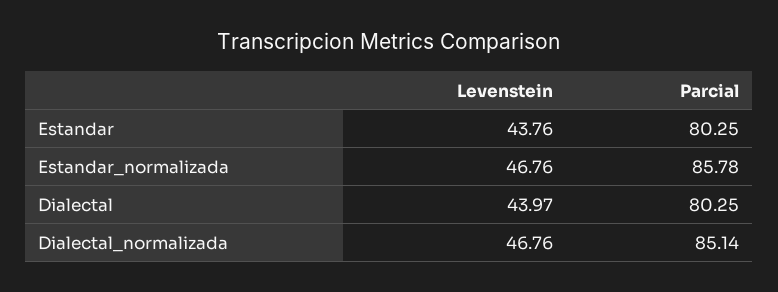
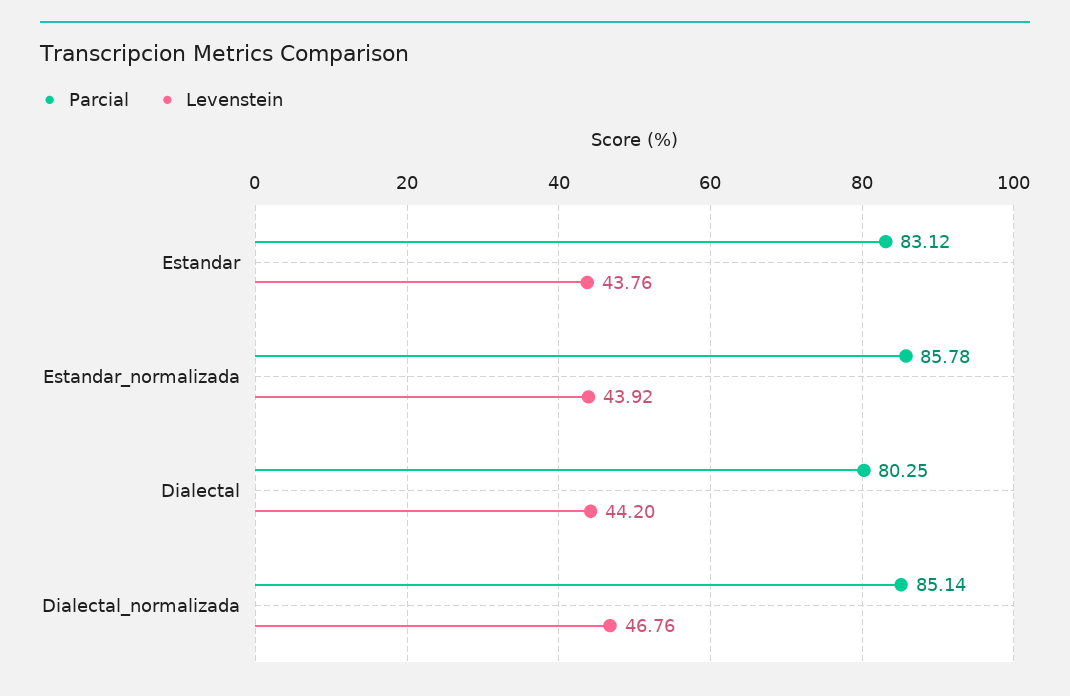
Parcial, Estandar: 80.25 -> 83.12
Levenstein, Estandar_normalizada: 46.76 -> 43.92
Levenstein, Dialectal: 43.97 -> 44.2

